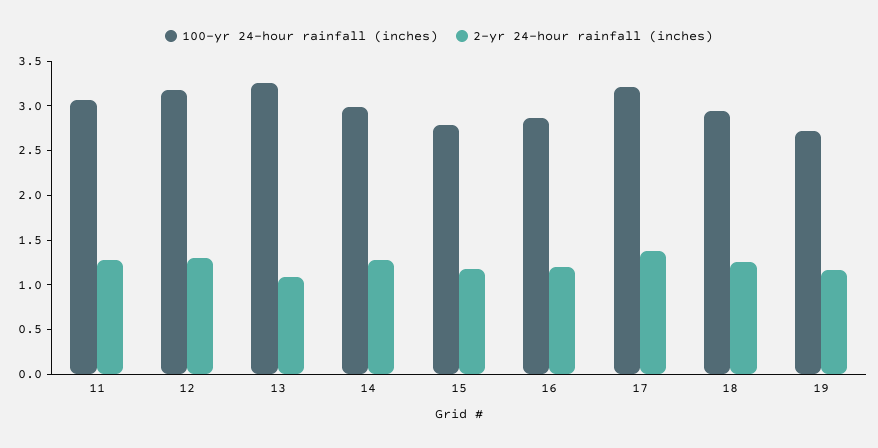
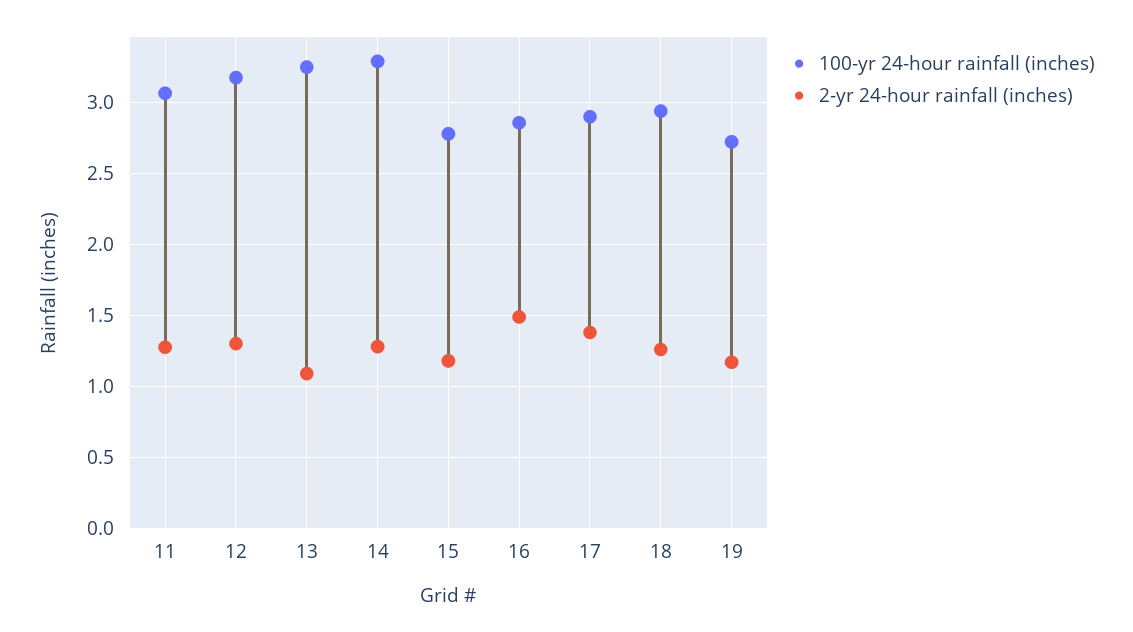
100-yr 24-hour rainfall (inches), 14: 3 -> 3.3
2-yr 24-hour rainfall (inches), 16: 1.2 -> 1.5
100-yr 24-hour rainfall (inches), 17: 3.2 -> 2.9

